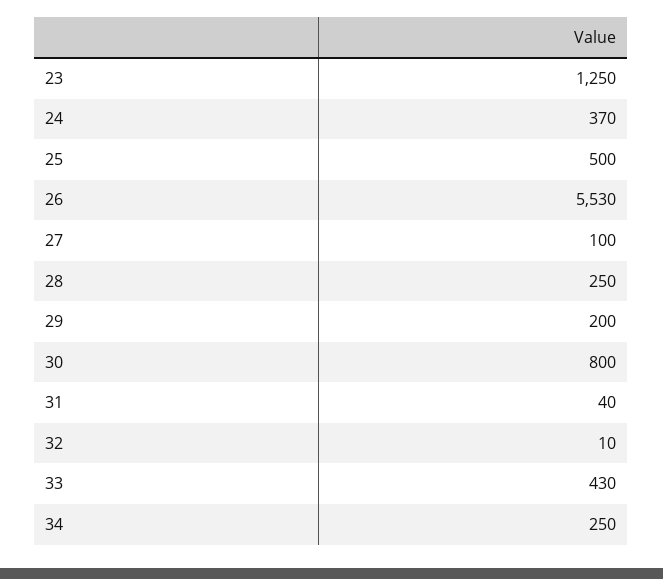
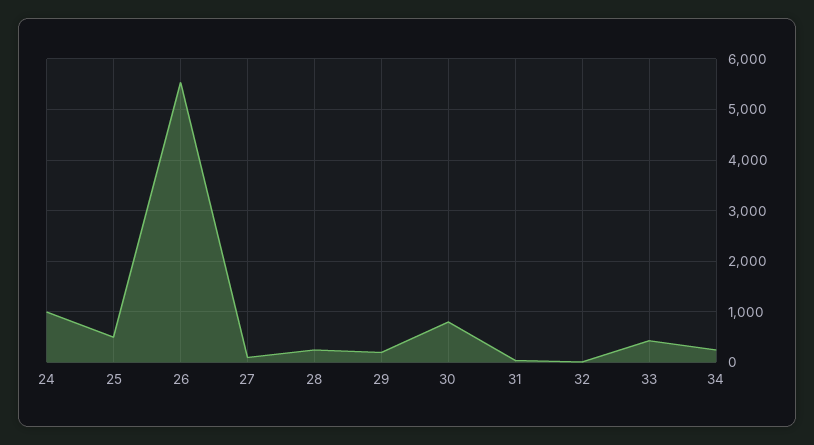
23: 1250 -> none
24: 370 -> 1000

